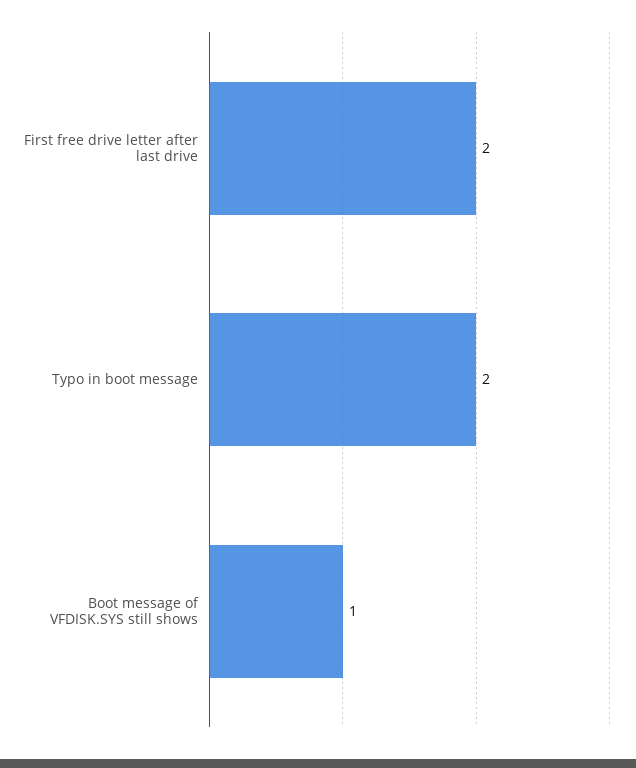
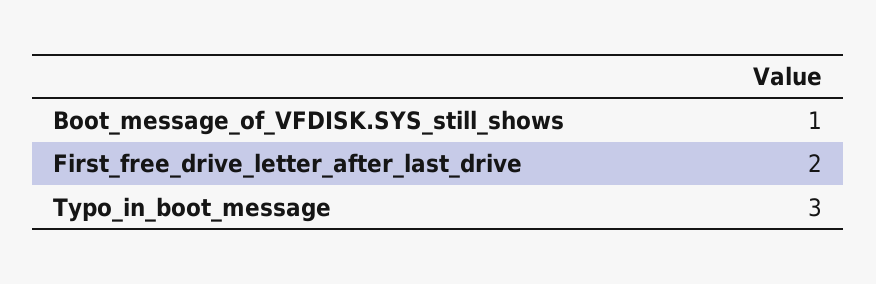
Typo in boot message: 2 -> 3

